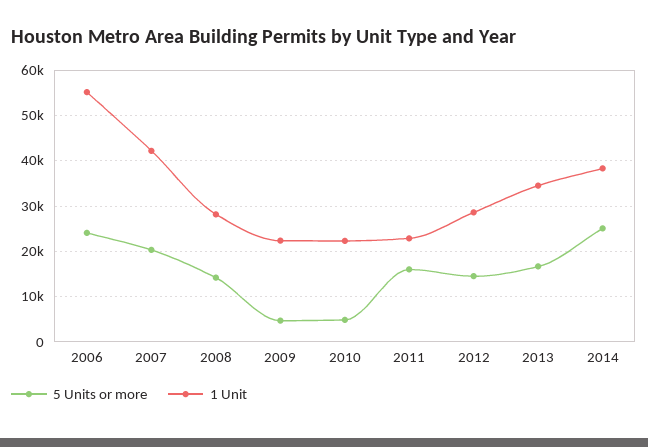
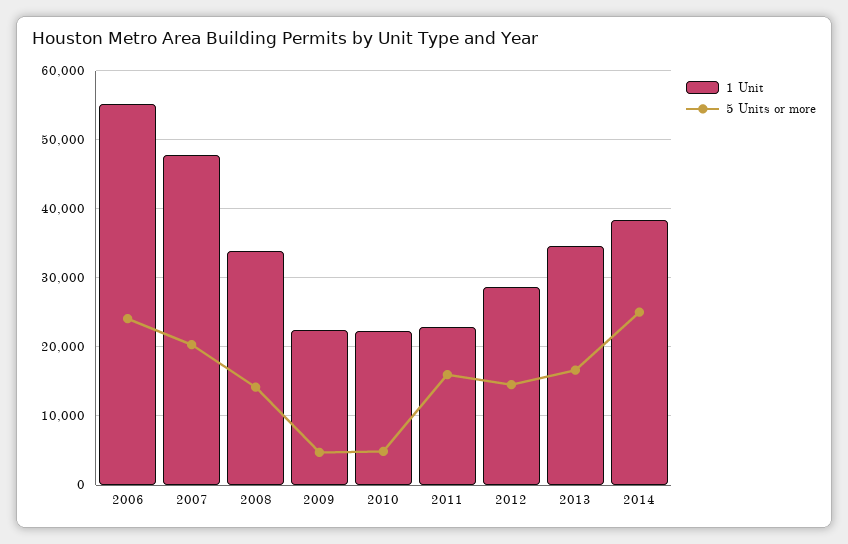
1 Unit, 2007: 42000 -> 48000
1 Unit, 2008: 28000 -> 34000

